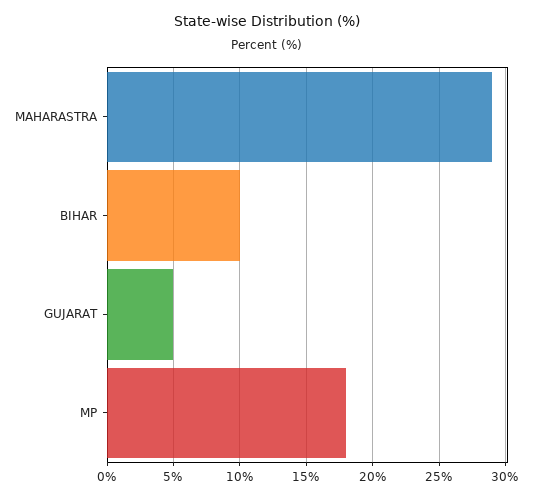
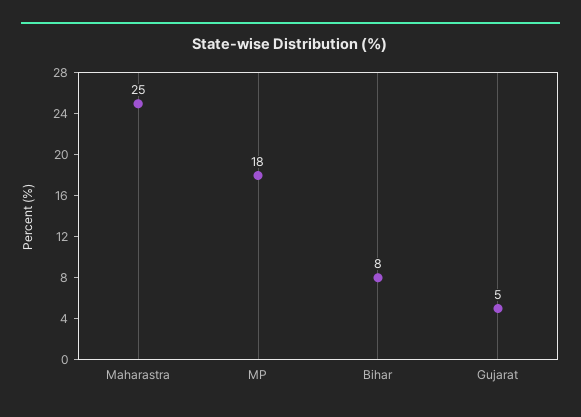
MAHARASTRA: 29 -> 25
BIHAR: 10 -> 8

